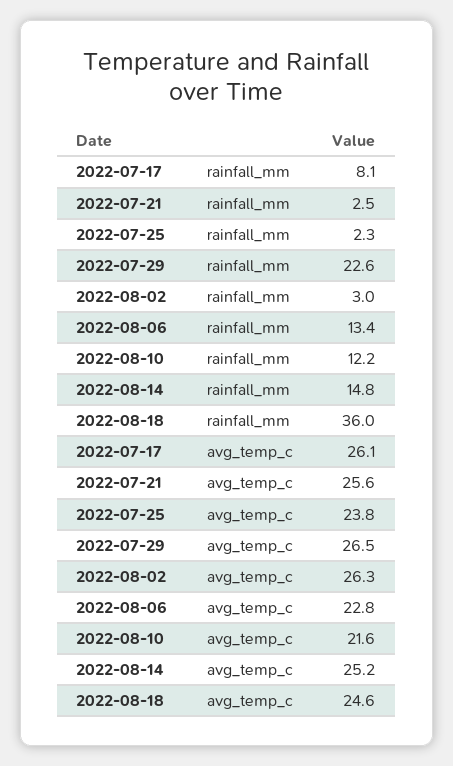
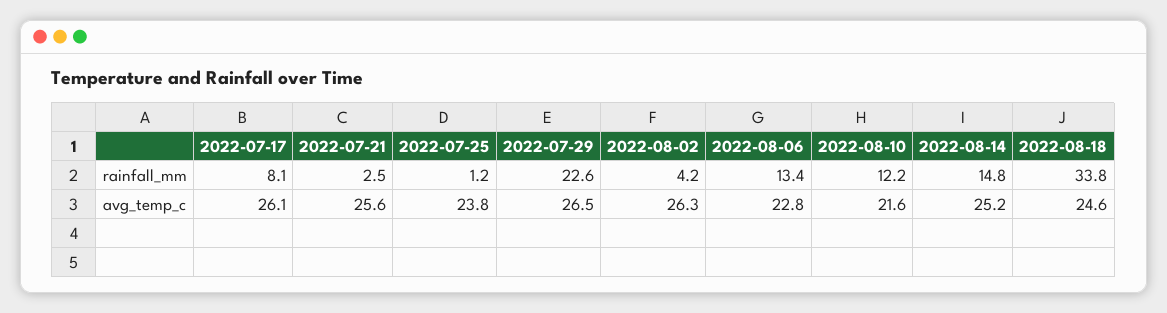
2022-07-25, rainfall_mm: 2.3 -> 1.2
2022-08-02, rainfall_mm: 3 -> 4.2
2022-08-18, rainfall_mm: 36 -> 33.8

